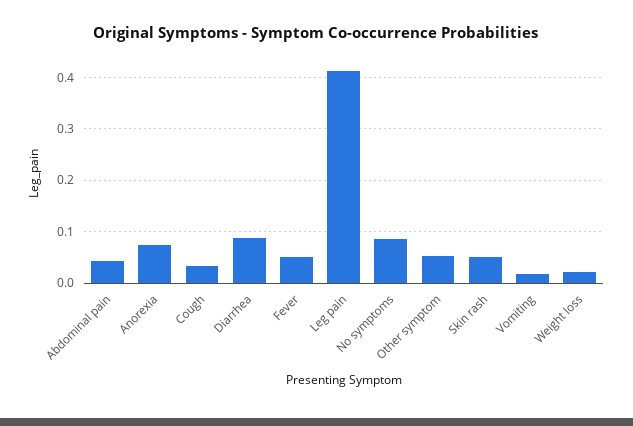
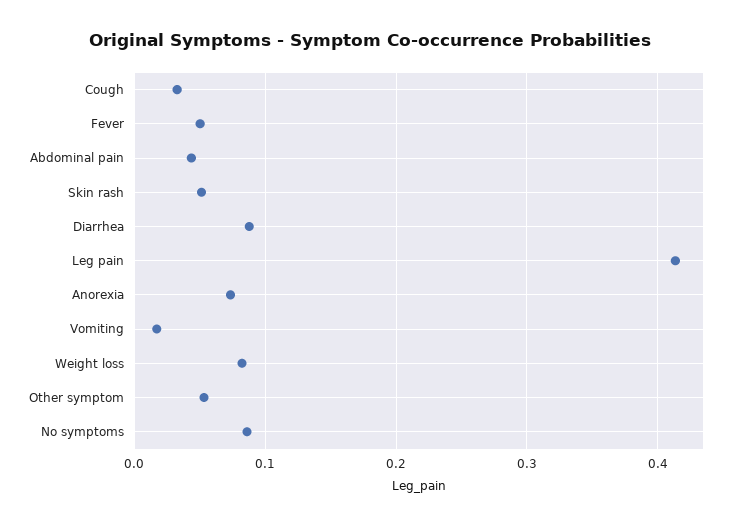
Weight loss: 0.02 -> 0.08

